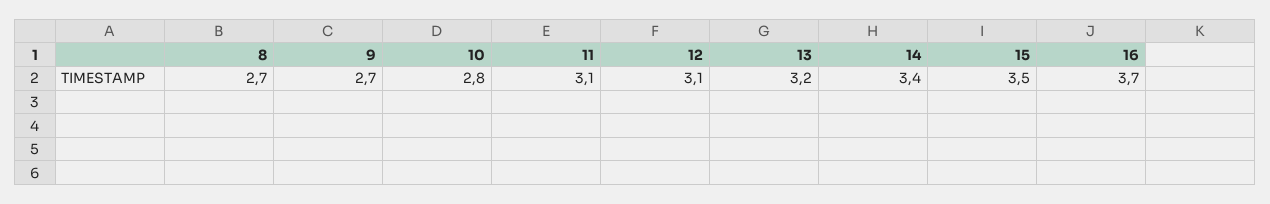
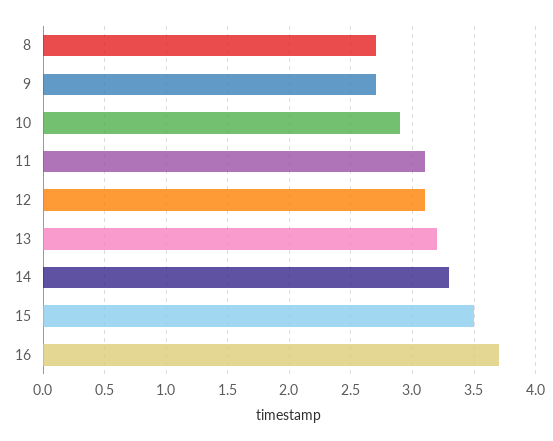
10: 2.8 -> 2.9
14: 3.4 -> 3.3

